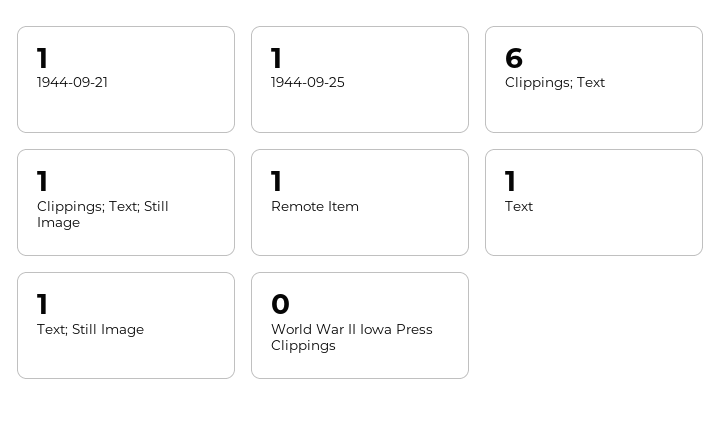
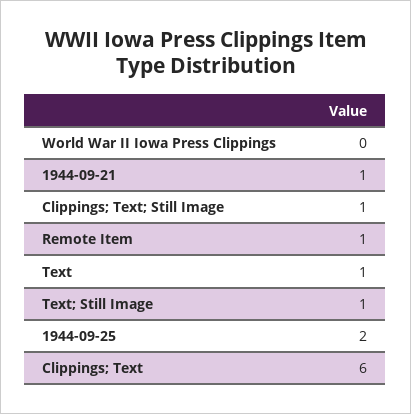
1944-09-25: 1 -> 2

